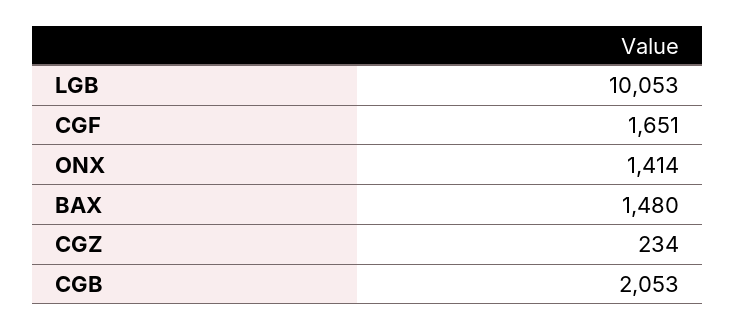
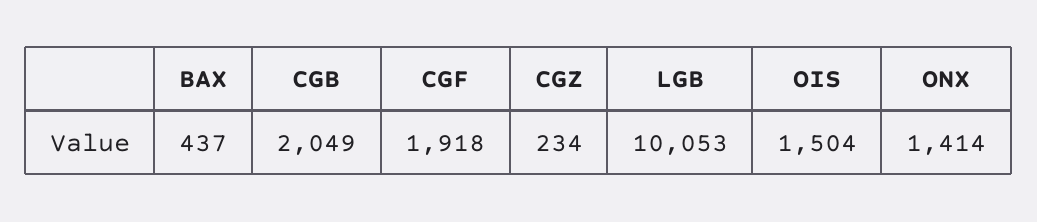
CGF: 1651 -> 1918
BAX: 1480 -> 437
CGB: 2053 -> 2049
OIS: none -> 1504

